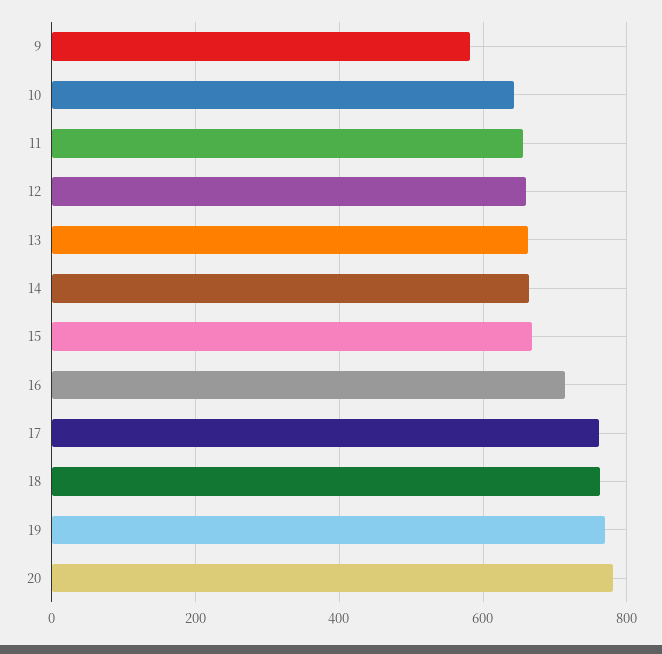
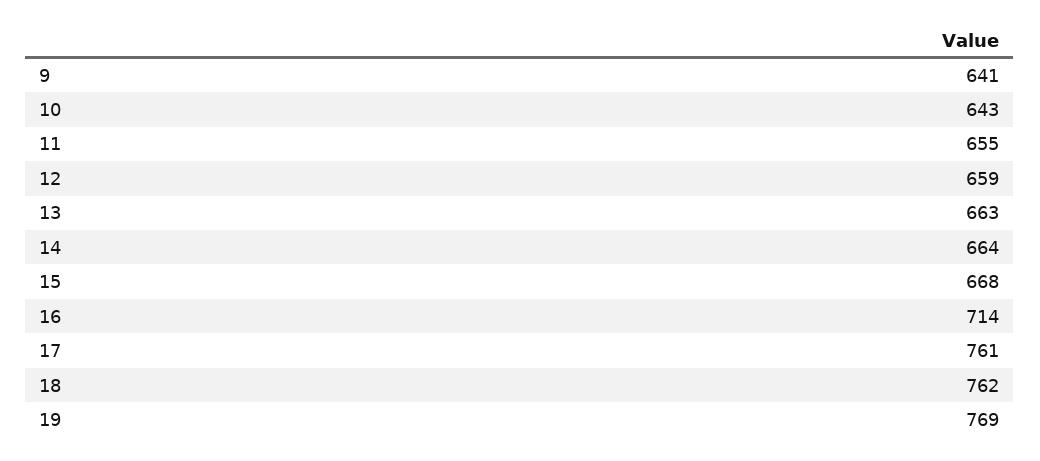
9: 580 -> 641
20: 780 -> none

